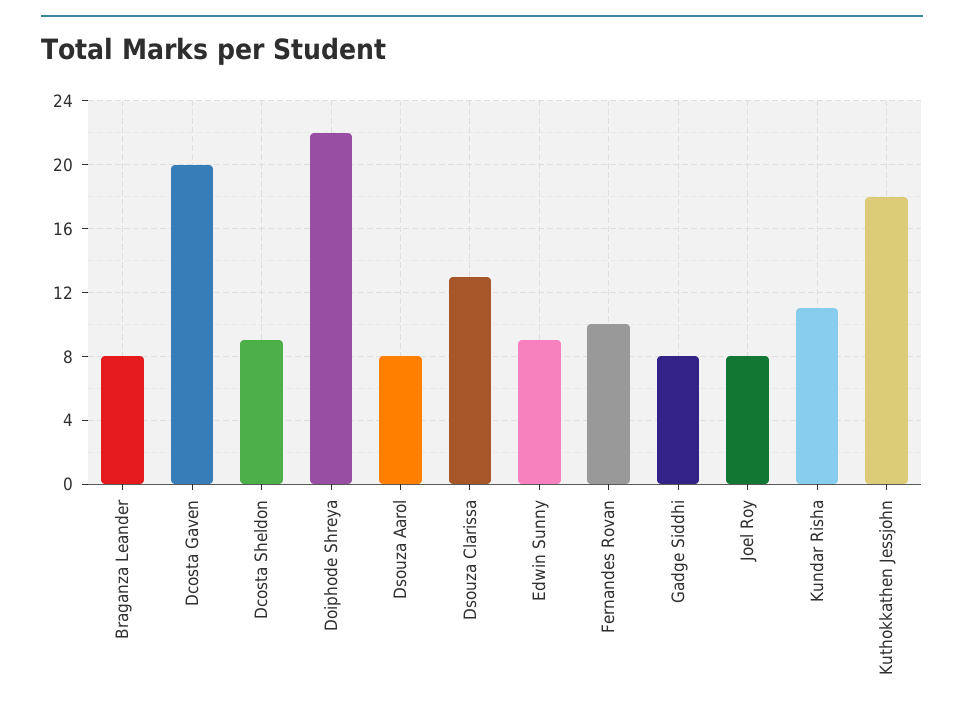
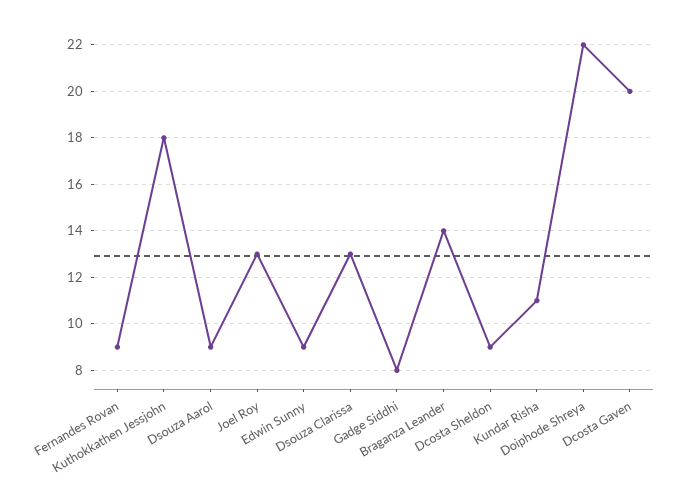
Braganza Leander: 8 -> 14
Dsouza Aarol: 8 -> 9
Fernandes Rovan: 10 -> 9
Joel Roy: 8 -> 13

